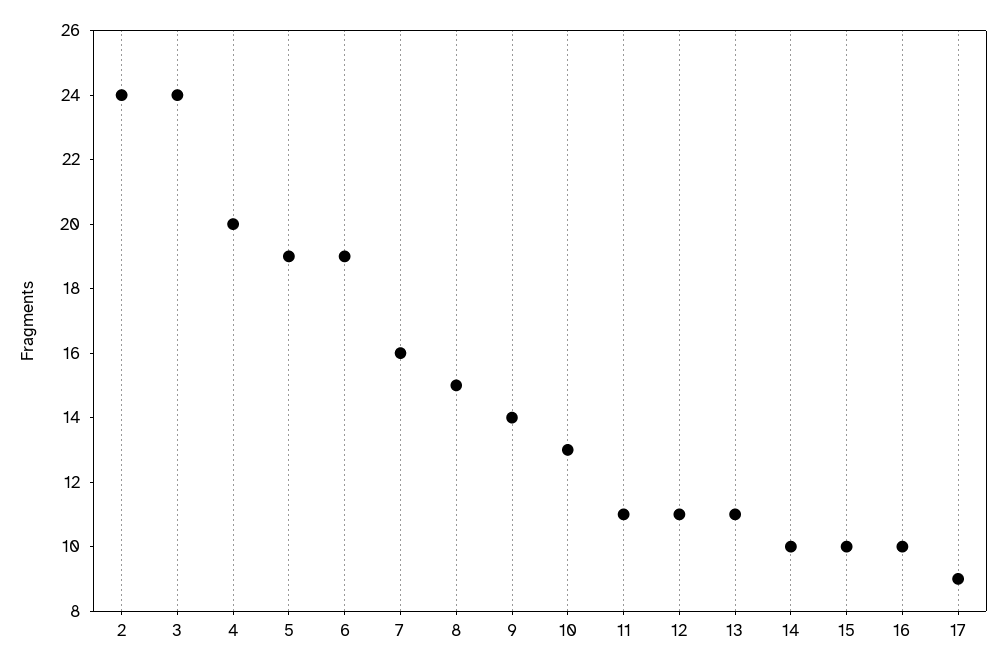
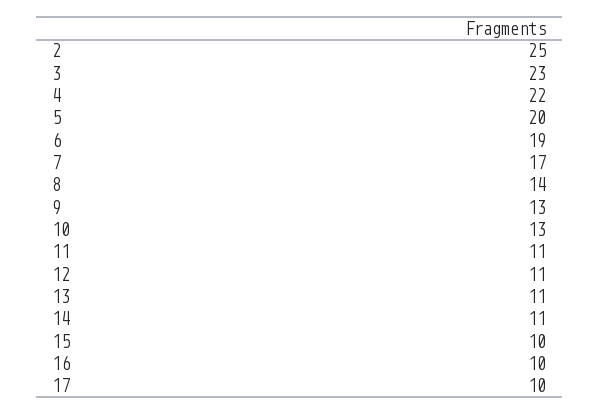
2: 24 -> 25
3: 24 -> 23
4: 20 -> 22
5: 19 -> 20
7: 16 -> 17
8: 15 -> 14
9: 14 -> 13
14: 10 -> 11
17: 9 -> 10

